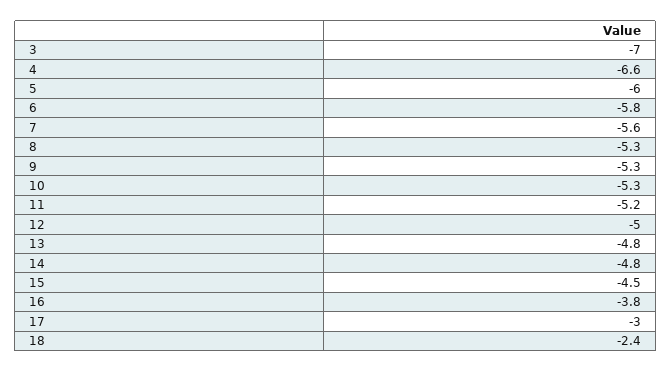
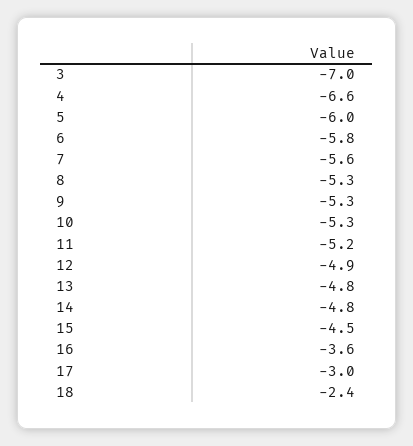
12: -5 -> -4.9
16: -3.8 -> -3.6

